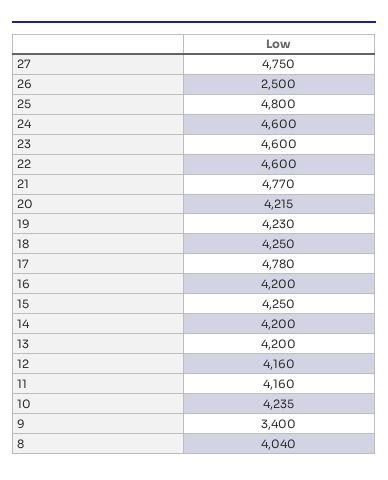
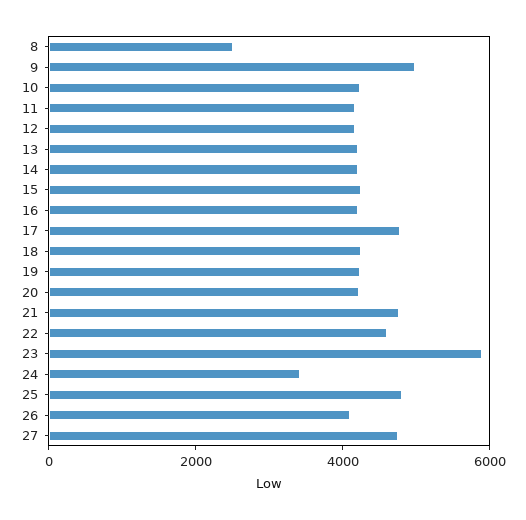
26: 2500 -> 4000
24: 4600 -> 3500
23: 4600 -> 6000
9: 3400 -> 5000
8: 4040 -> 2500

